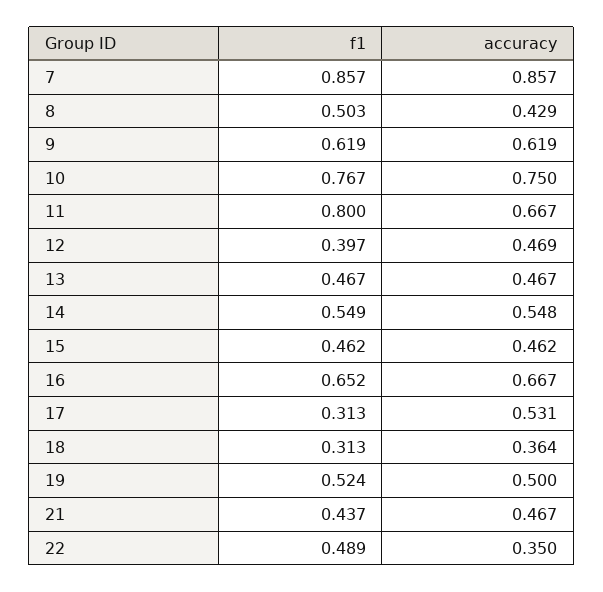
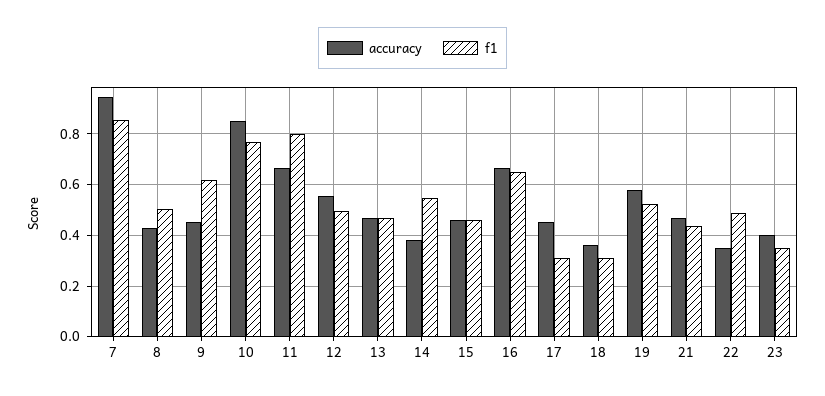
accuracy, 7: 0.857 -> 0.95
accuracy, 9: 0.619 -> 0.45
accuracy, 10: 0.75 -> 0.85
f1, 12: 0.397 -> 0.5
accuracy, 12: 0.469 -> 0.55
accuracy, 14: 0.548 -> 0.375
accuracy, 17: 0.531 -> 0.45
accuracy, 19: 0.5 -> 0.575
accuracy, 23: none -> 0.4
f1, 23: none -> 0.35

